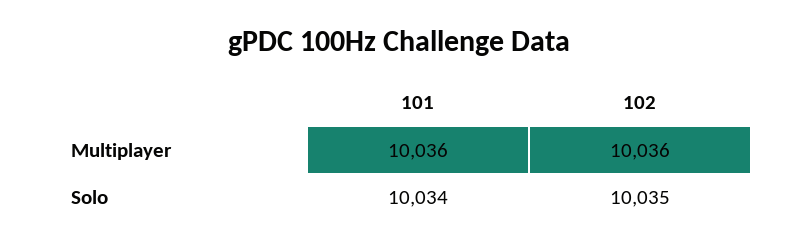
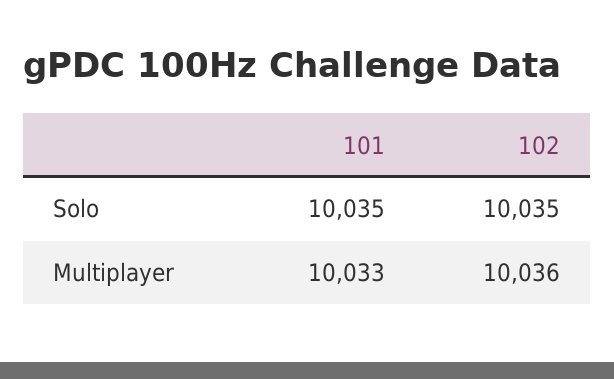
101, Multiplayer: 10036 -> 10033
101, Solo: 10034 -> 10035

